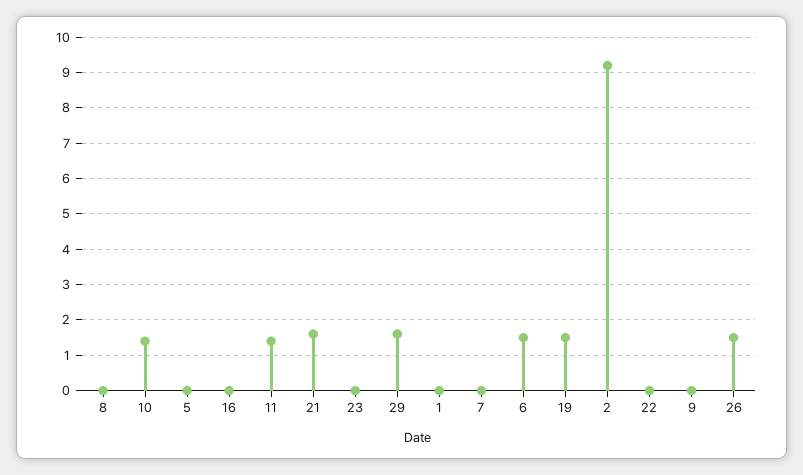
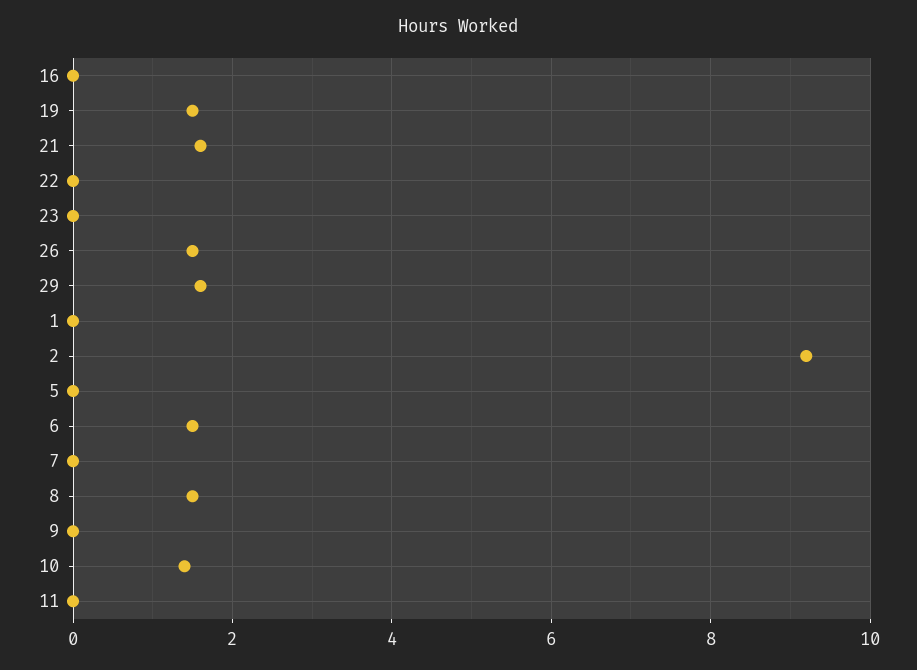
8: 0 -> 1.5
11: 1.5 -> 0

